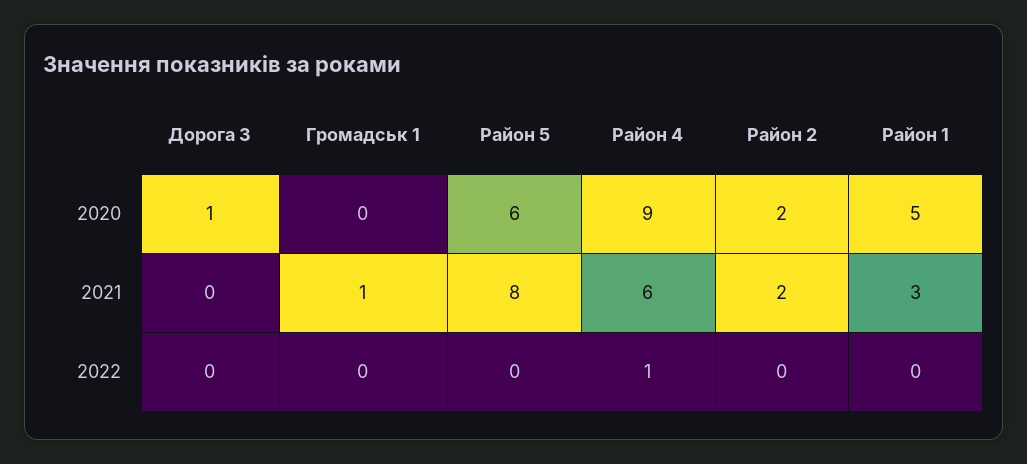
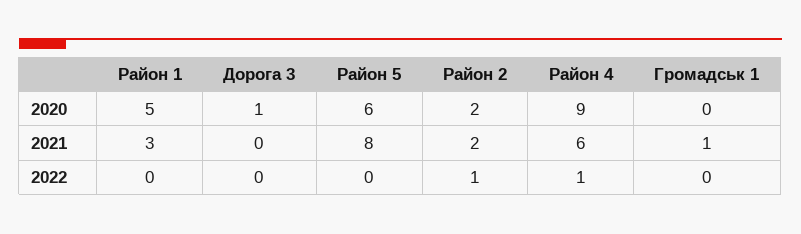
Район 2, 2022: 0 -> 1

